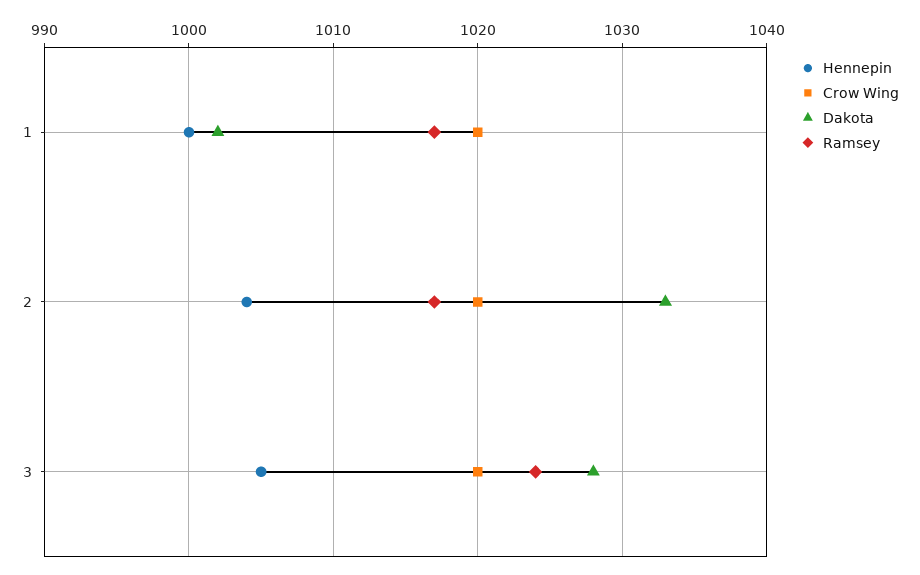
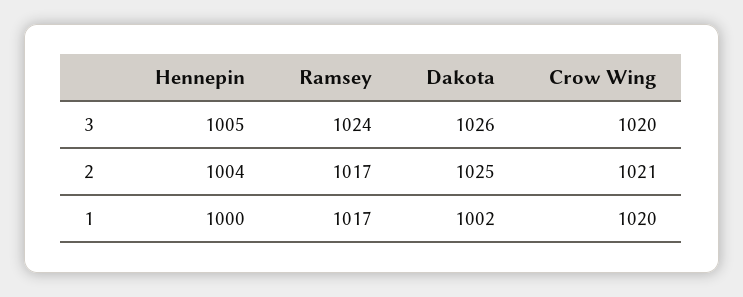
Crow Wing, 2: 1020 -> 1021
Dakota, 2: 1033 -> 1025
Dakota, 3: 1028 -> 1026

